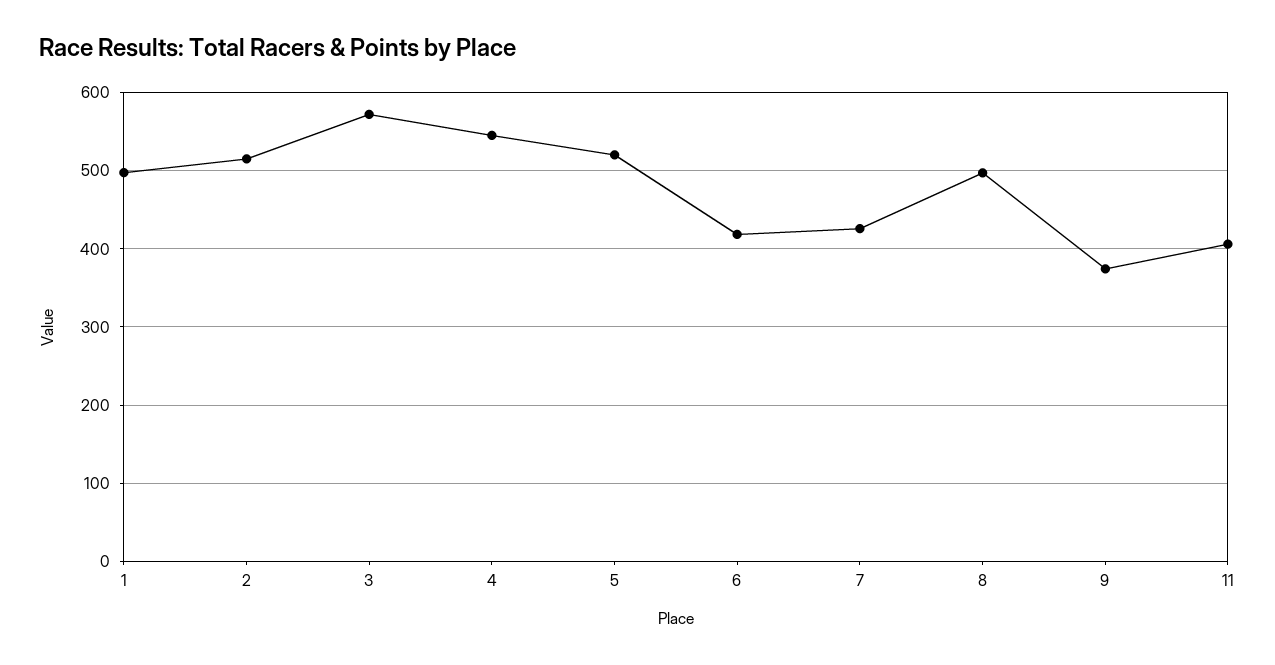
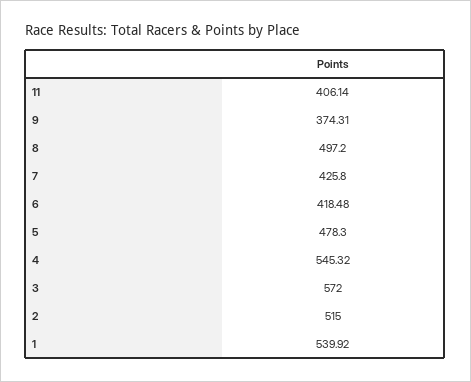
1: 500 -> 539.92
5: 520 -> 478.3

